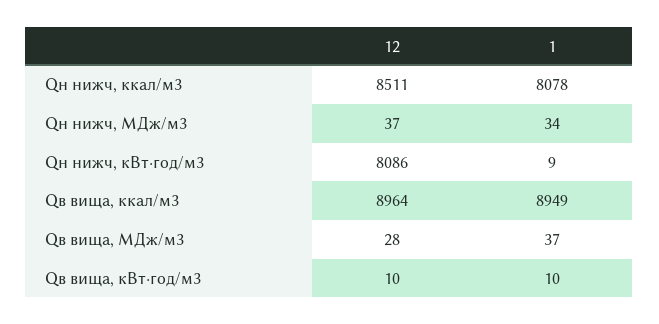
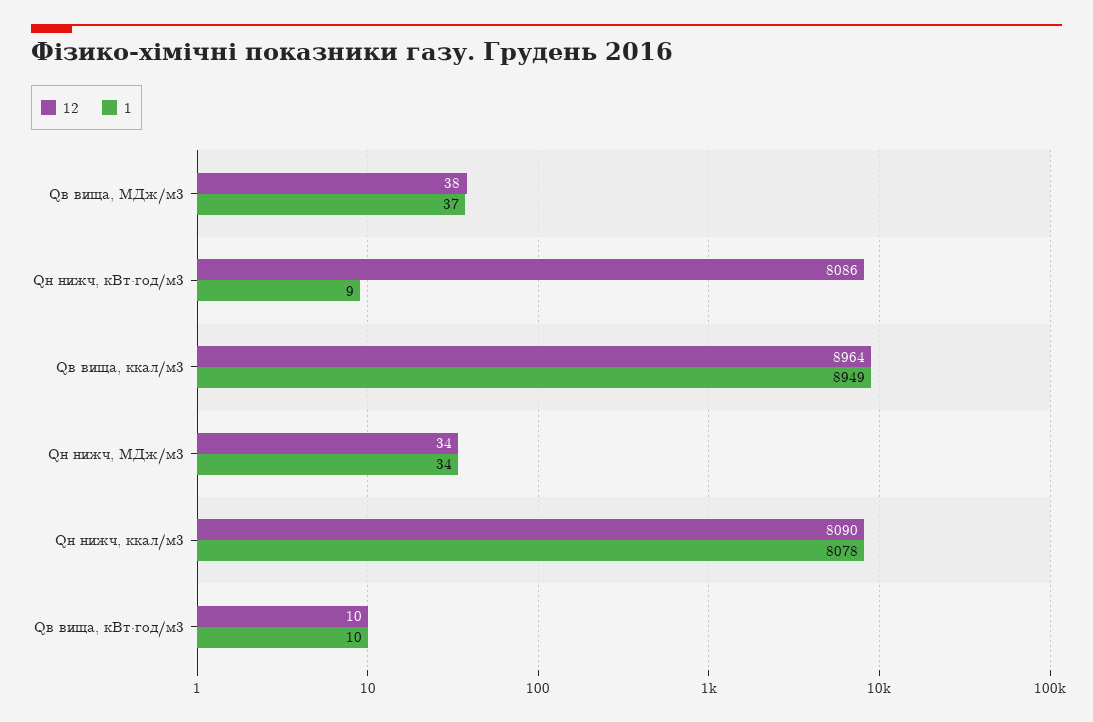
12, Qн нижч, ккал/м3: 8511 -> 8090
12, Qн нижч, МДж/м3: 37 -> 34
12, Qв вища, МДж/м3: 28 -> 38

